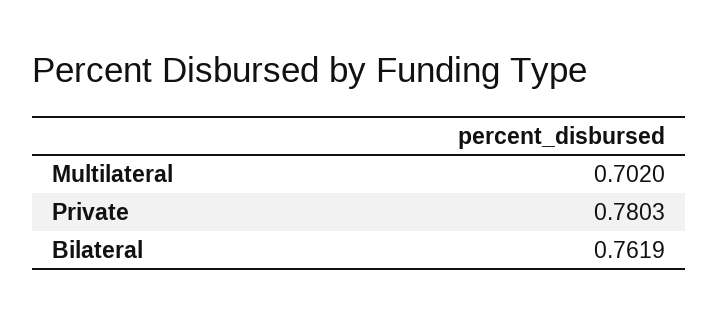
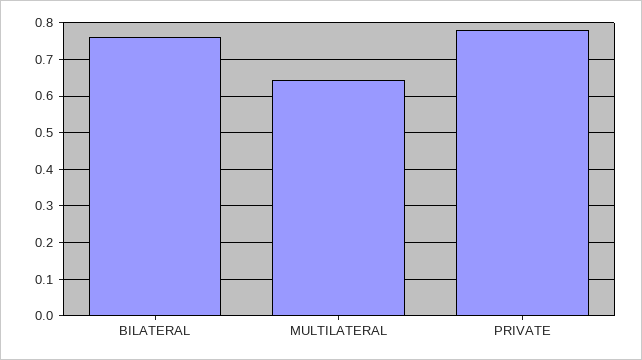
Multilateral: 0.702 -> 0.64

